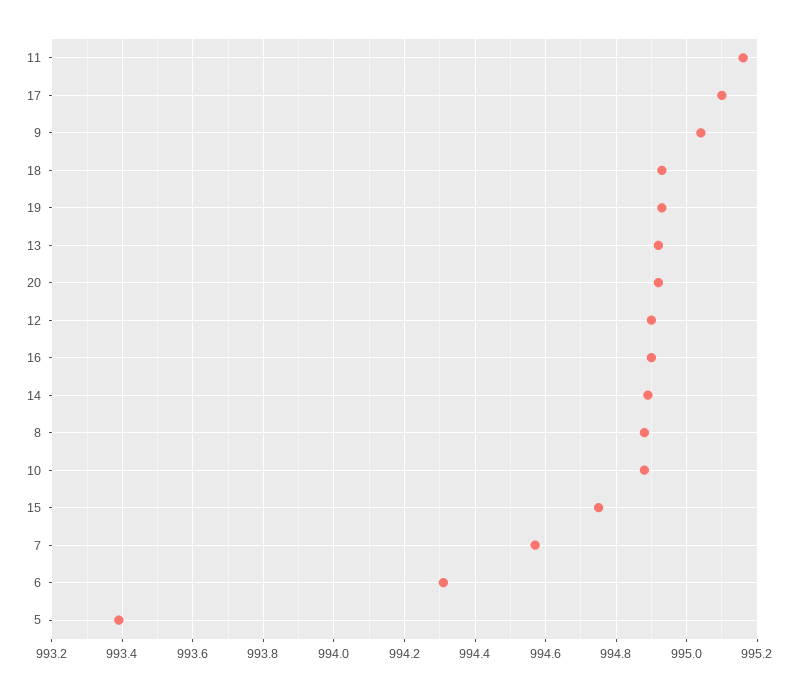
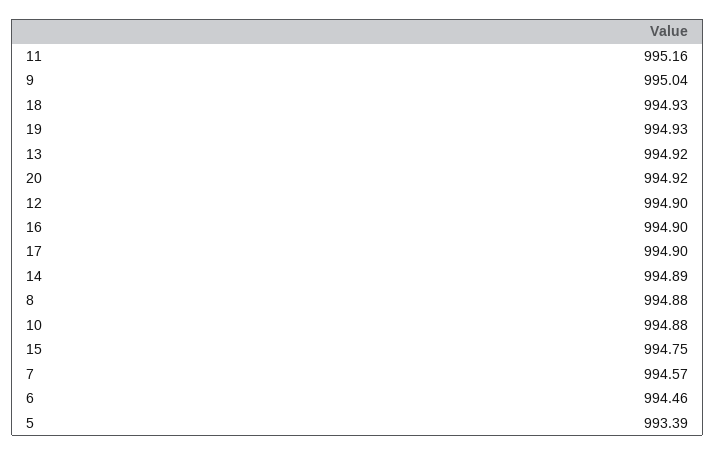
17: 995.1 -> 994.9
6: 994.3 -> 994.46

